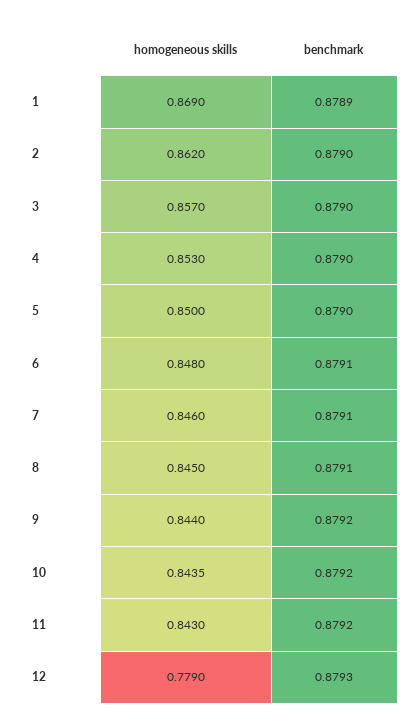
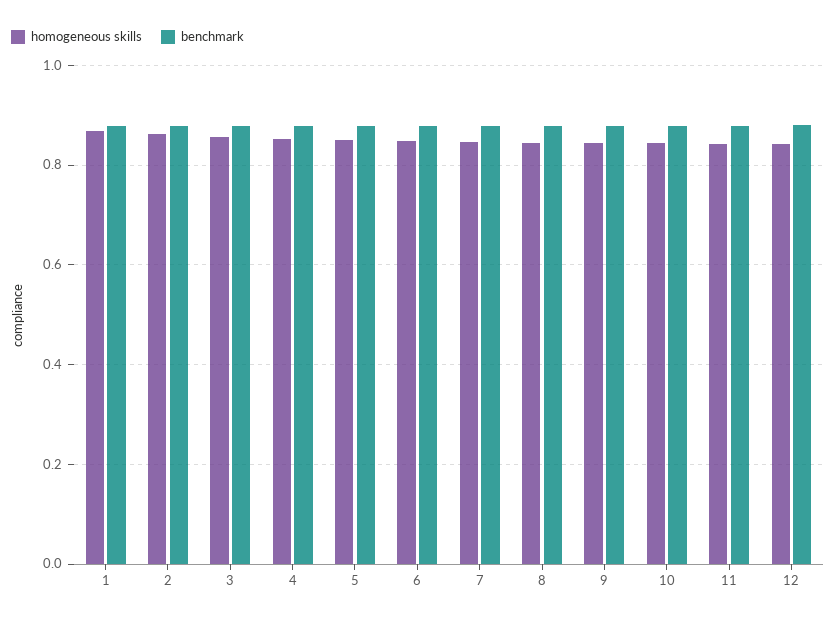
homogeneous skills, 12: 0.779 -> 0.84

